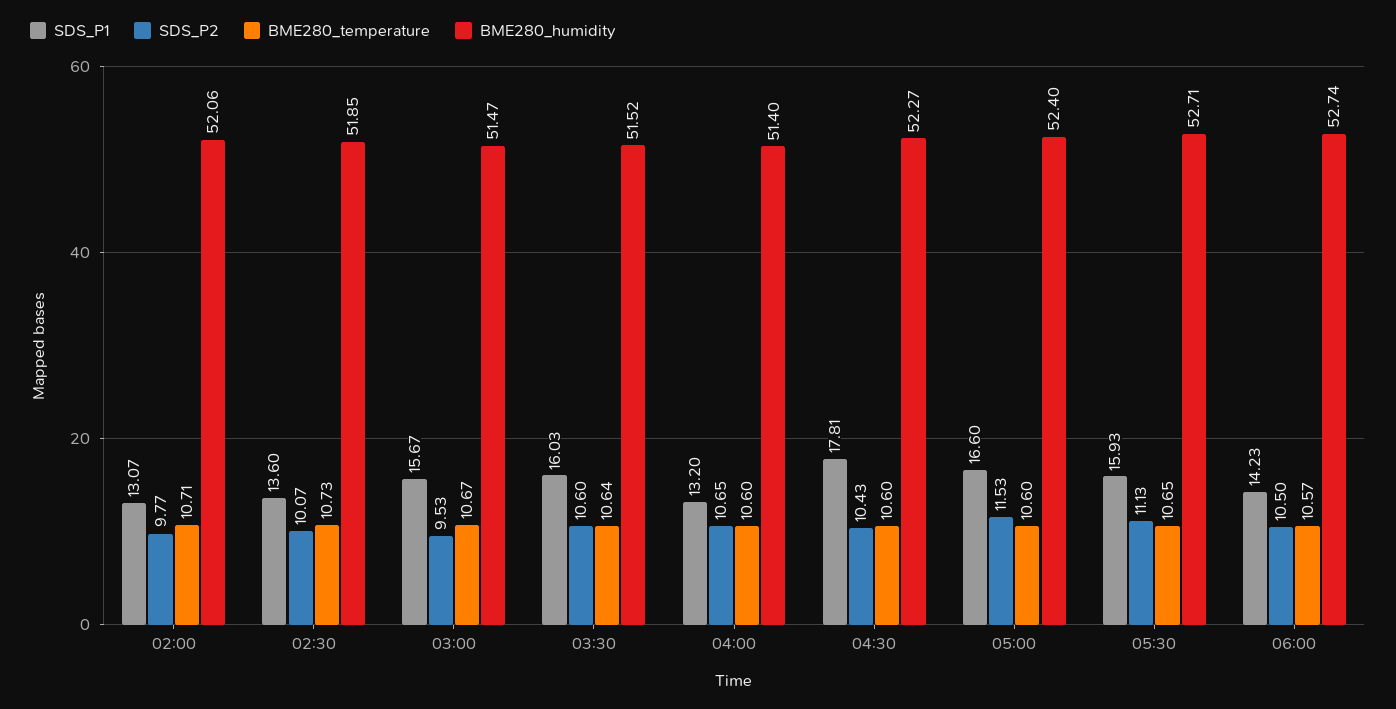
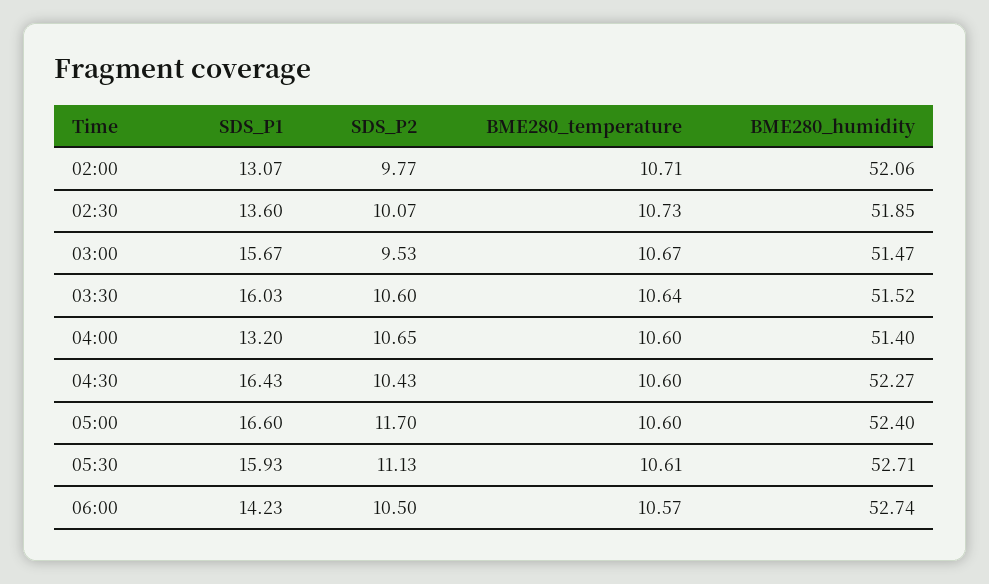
SDS_P1, 04:30: 17.81 -> 16.43
SDS_P2, 05:00: 11.53 -> 11.7
BME280_temperature, 05:30: 10.65 -> 10.61

